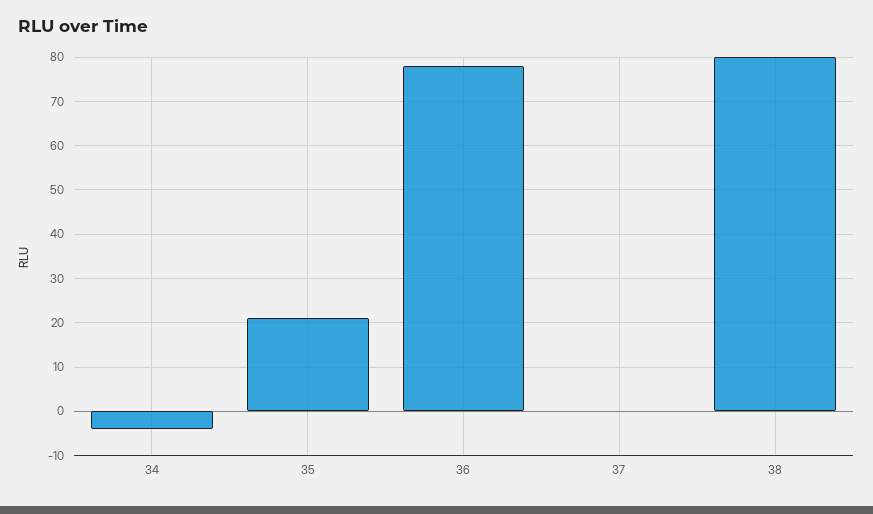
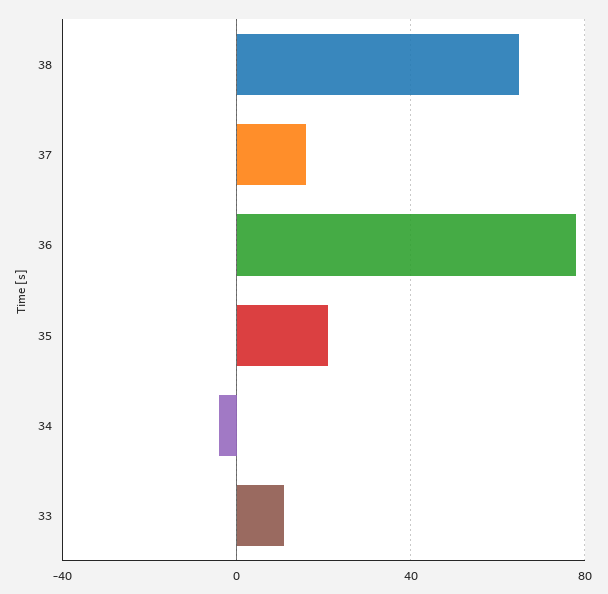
37: 0 -> 15
38: 80 -> 65
33: none -> 10

